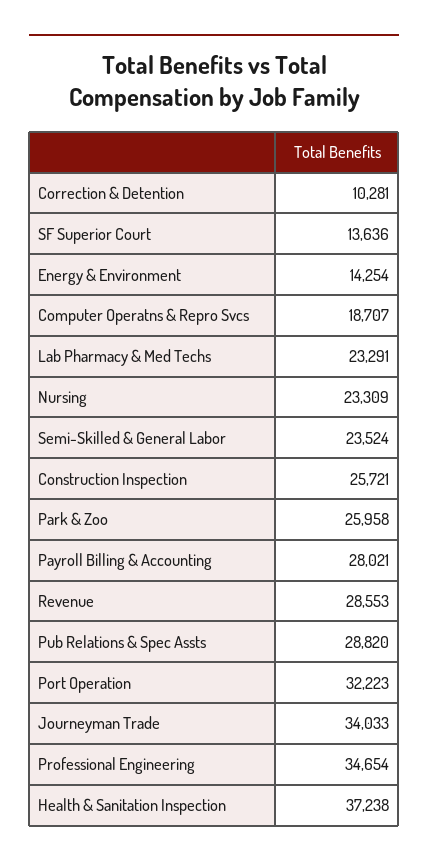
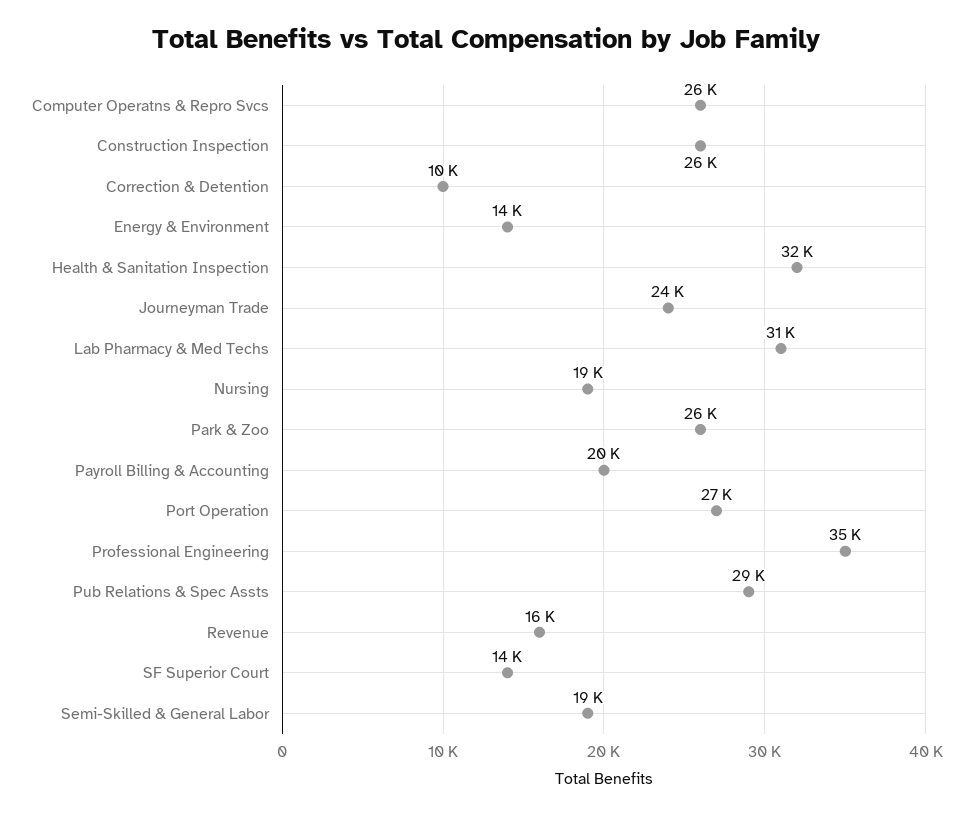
Computer Operatns & Repro Svcs: 18707 -> 26000
Lab Pharmacy & Med Techs: 23291 -> 31000
Nursing: 23309 -> 19000
Semi-Skilled & General Labor: 23524 -> 19000
Payroll Billing & Accounting: 28021 -> 20000
Revenue: 28553 -> 16000
Port Operation: 32223 -> 27000
Journeyman Trade: 34033 -> 24000
Health & Sanitation Inspection: 37238 -> 32000

